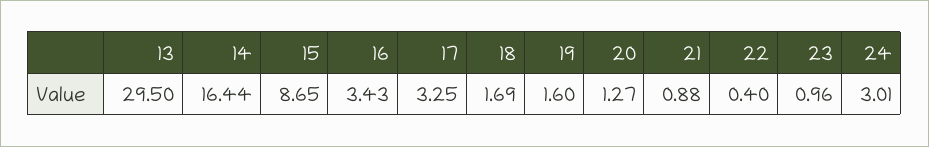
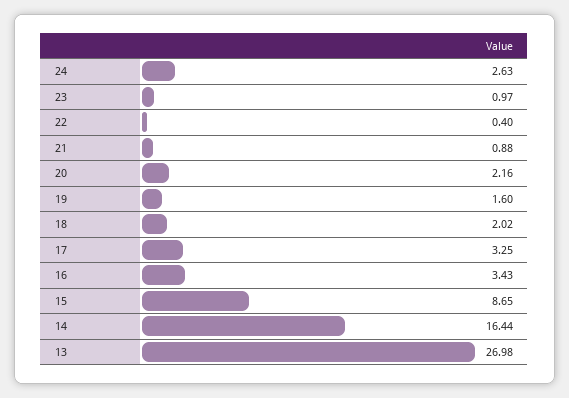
13: 29.5 -> 26.98
18: 1.69 -> 2.02
20: 1.27 -> 2.16
23: 0.96 -> 0.97
24: 3.01 -> 2.63

